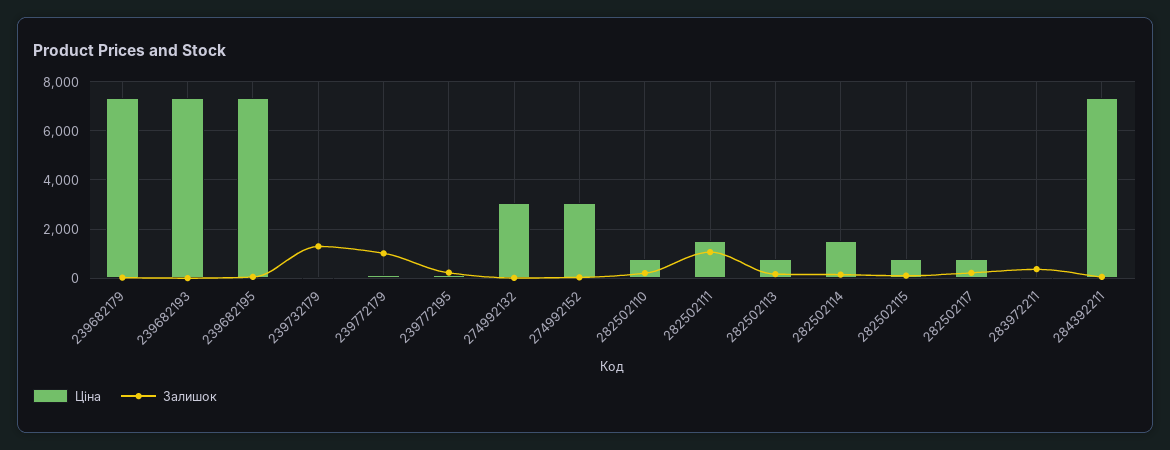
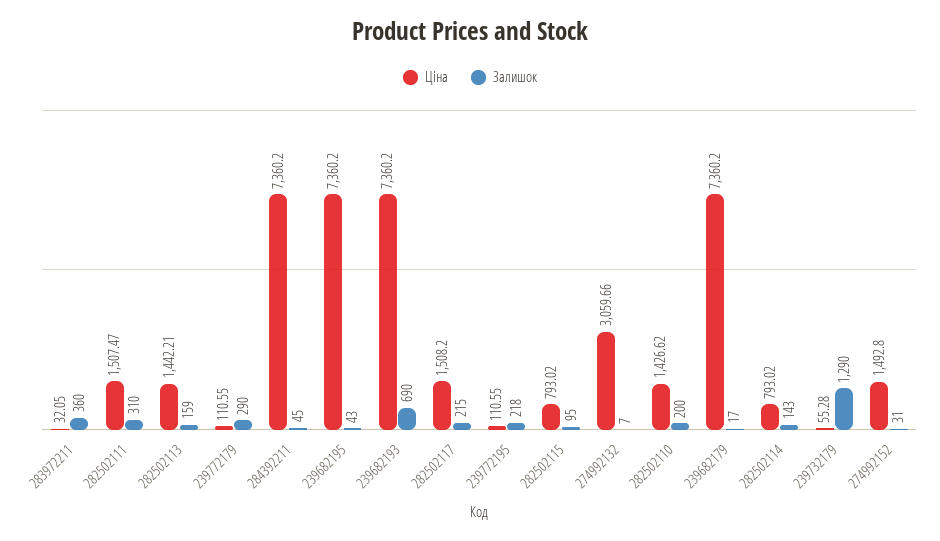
Залишок, 239682193: 0 -> 690
Залишок, 239772179: 1000 -> 290
Ціна, 274992152: 3000 -> 1492.8
Ціна, 282502110: 750 -> 1426.62
Залишок, 282502111: 1000 -> 310
Ціна, 282502113: 750 -> 1442.21
Ціна, 282502114: 1500 -> 793.02
Ціна, 282502117: 750 -> 1508.2

